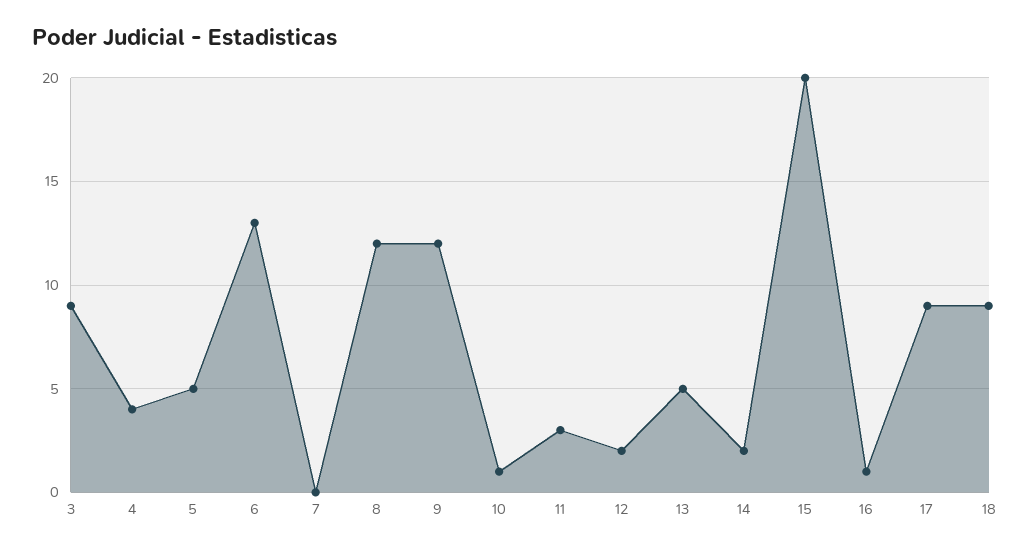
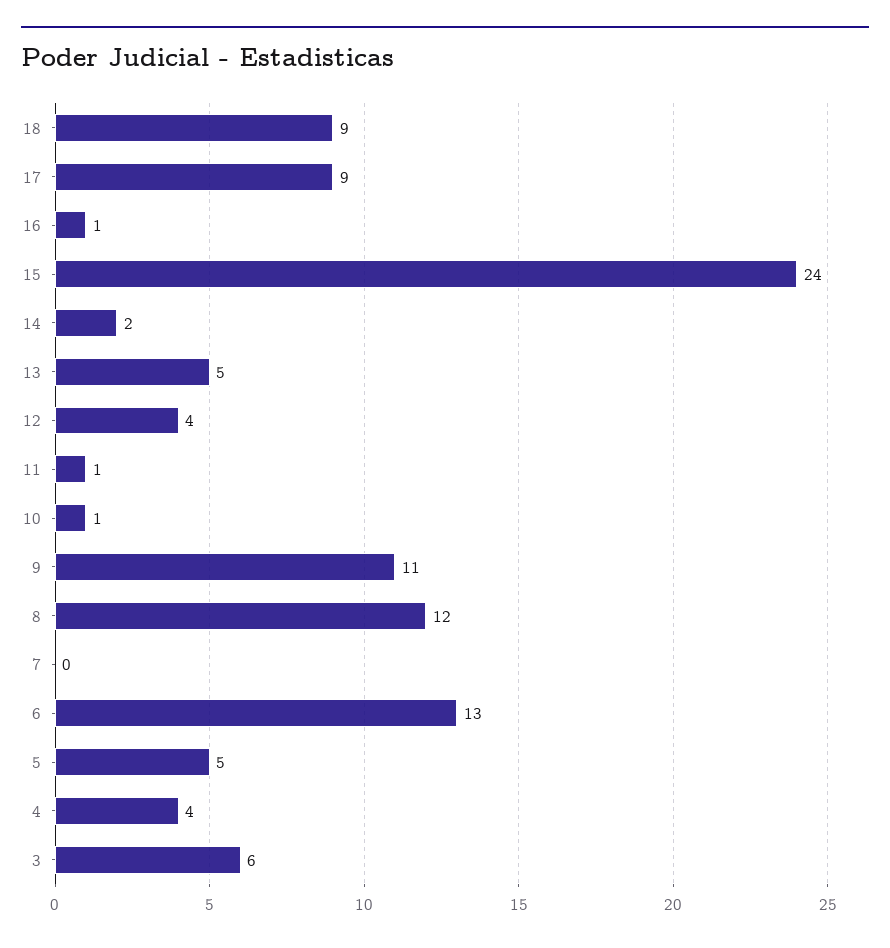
3: 9 -> 6
9: 12 -> 11
11: 3 -> 1
12: 2 -> 4
15: 20 -> 24

